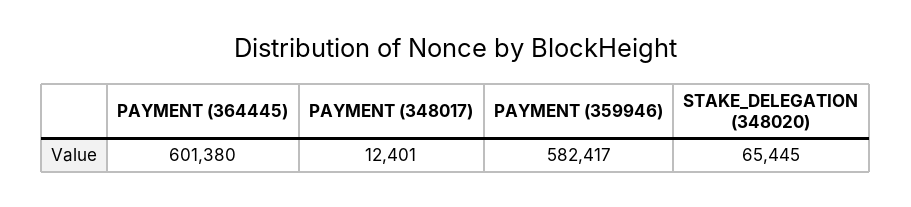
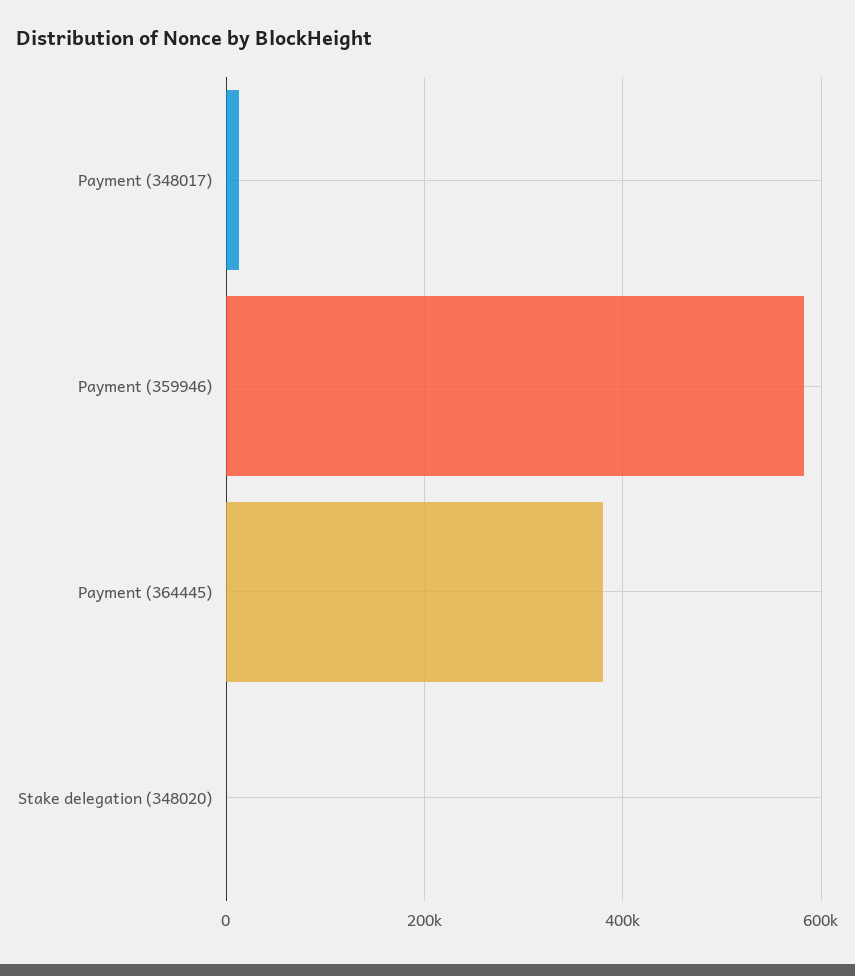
PAYMENT (364445): 601380 -> 380000
STAKE_DELEGATION (348020): 65445 -> 0

